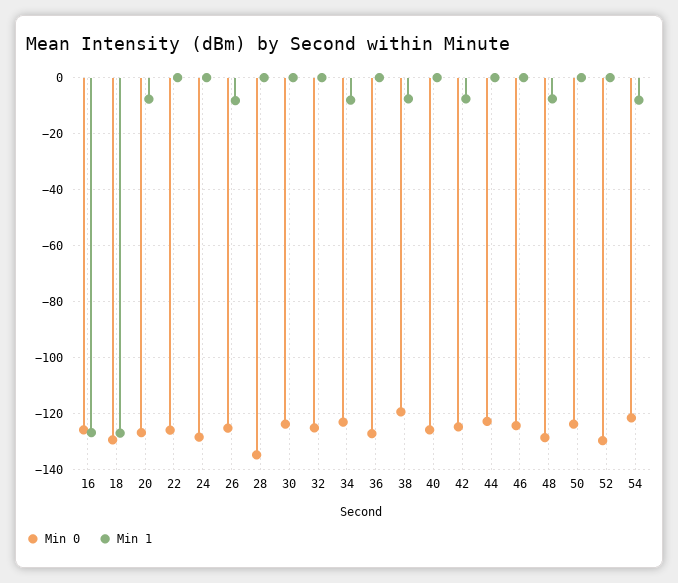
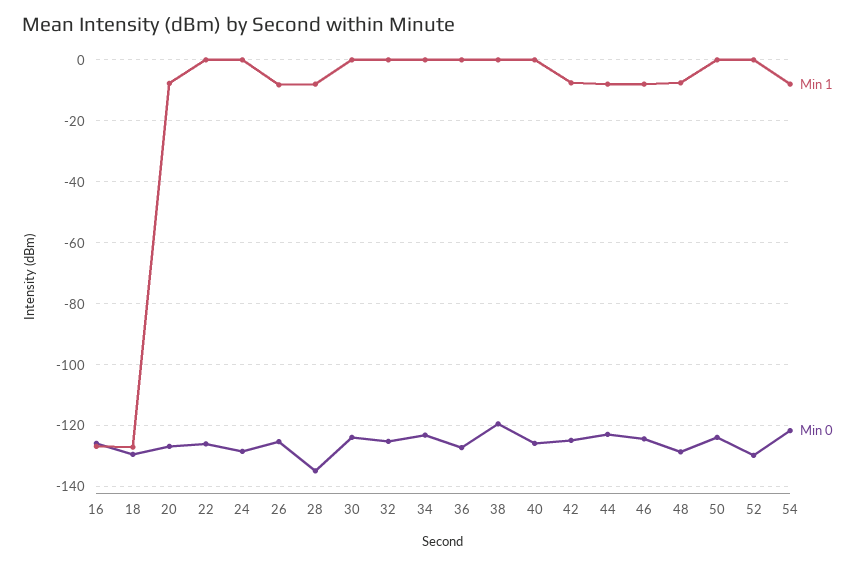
Min 1, 28: 0 -> -8
Min 1, 34: -7.5 -> 0
Min 1, 38: -7.5 -> 0
Min 1, 44: 0 -> -8
Min 1, 46: 0 -> -8

